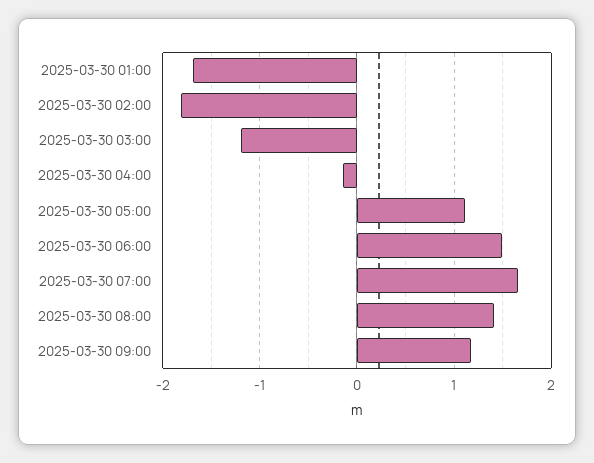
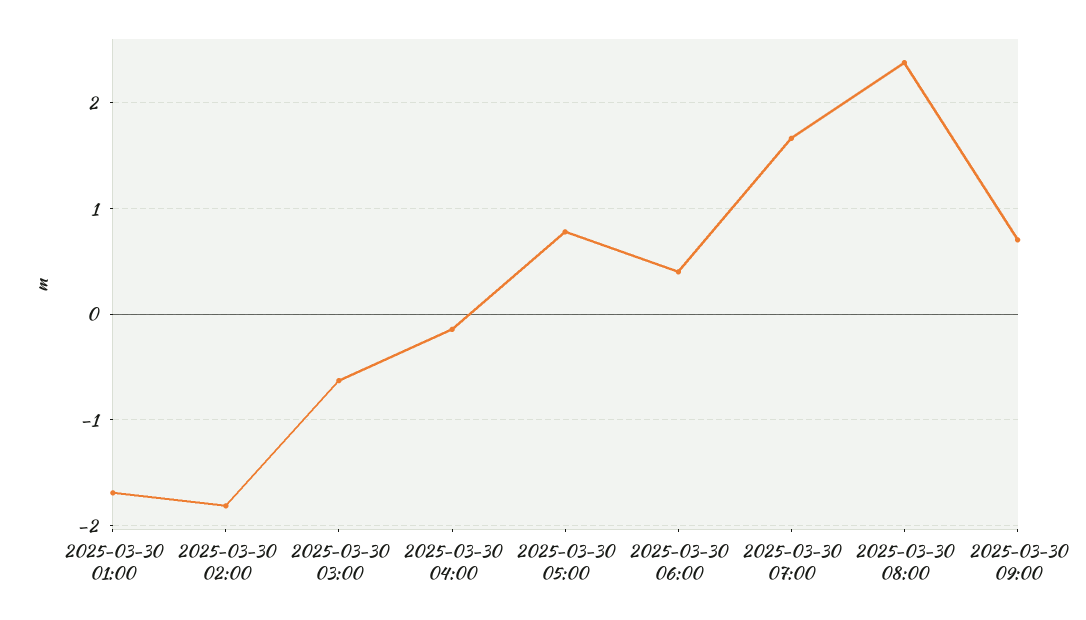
2025-03-30 03:00: -1.2 -> -0.6
2025-03-30 05:00: 1.1 -> 0.8
2025-03-30 06:00: 1.5 -> 0.4
2025-03-30 08:00: 1.4 -> 2.4
2025-03-30 09:00: 1.2 -> 0.7

